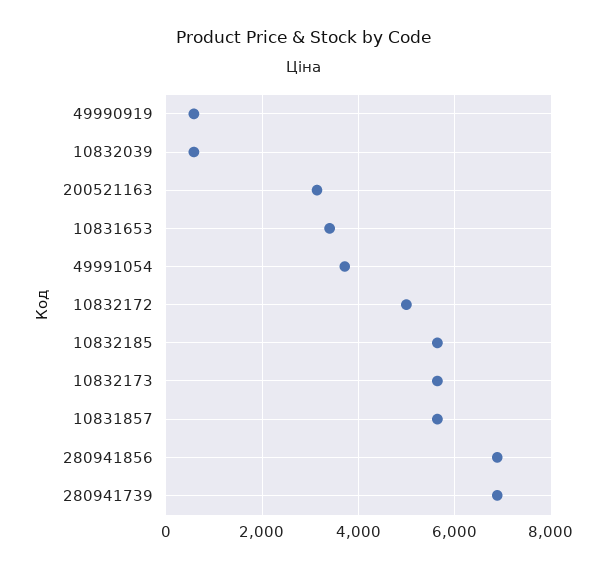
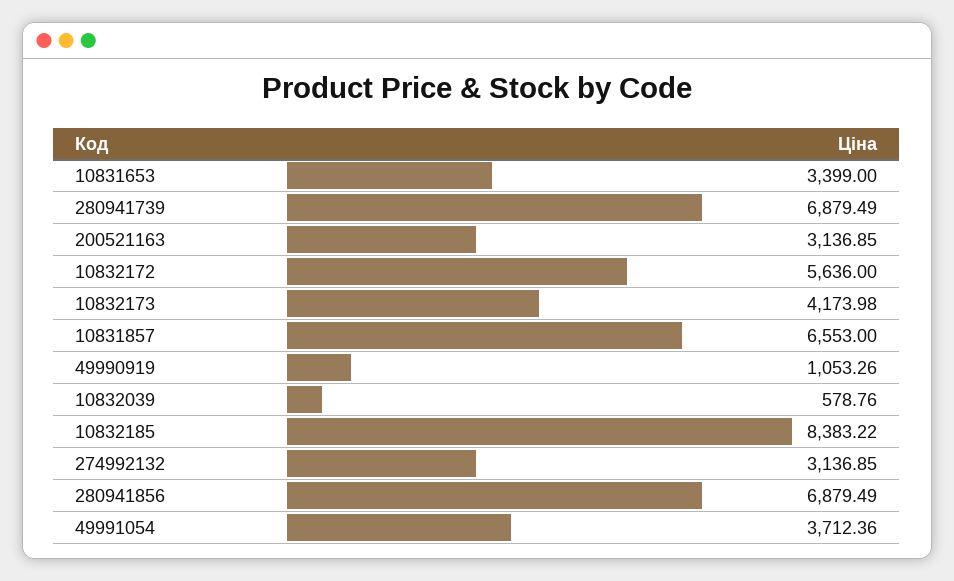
49990919: 600 -> 1053.26
10832172: 5000 -> 5636
10832185: 5600 -> 8383.22
10832173: 5600 -> 4173.98
10831857: 5600 -> 6553
274992132: none -> 3136.85

